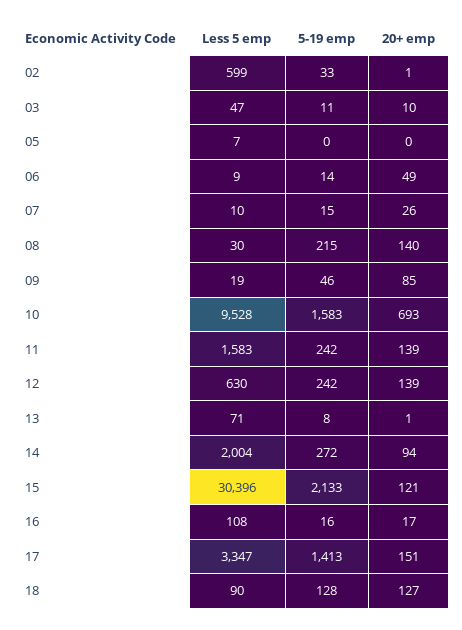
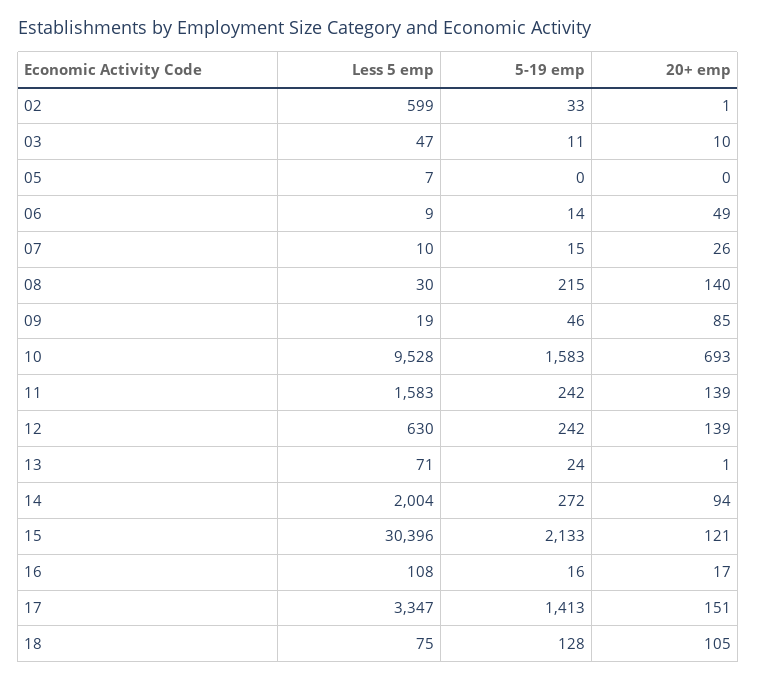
5-19 emp, 13: 8 -> 24
Less 5 emp, 18: 90 -> 75
20+ emp, 18: 127 -> 105

